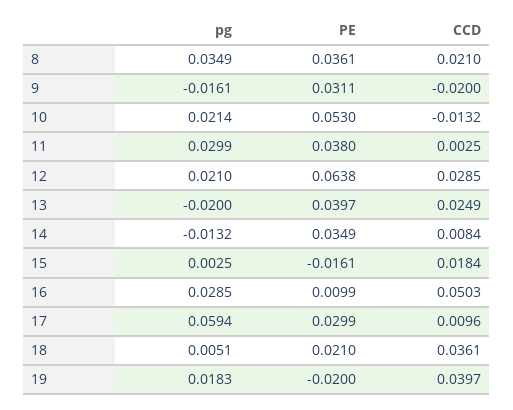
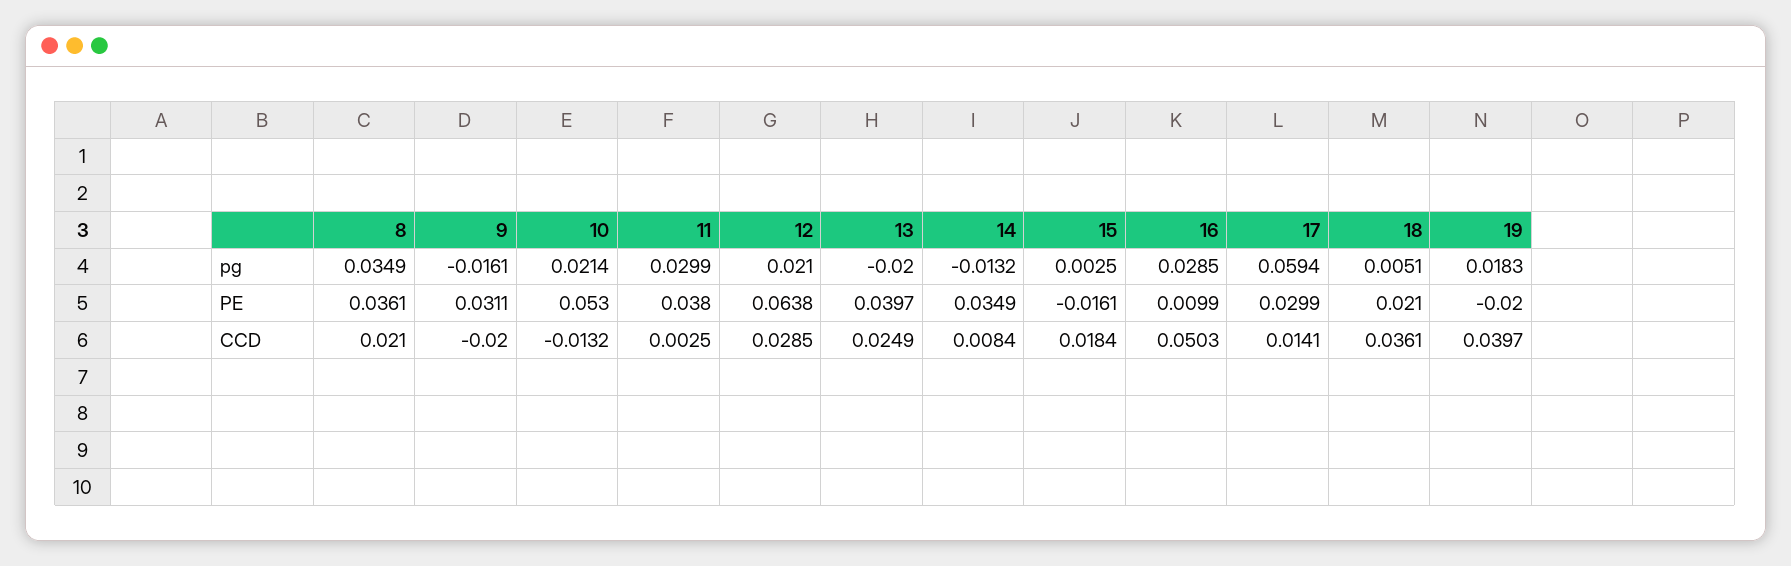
CCD, 17: 0.0096 -> 0.0141

